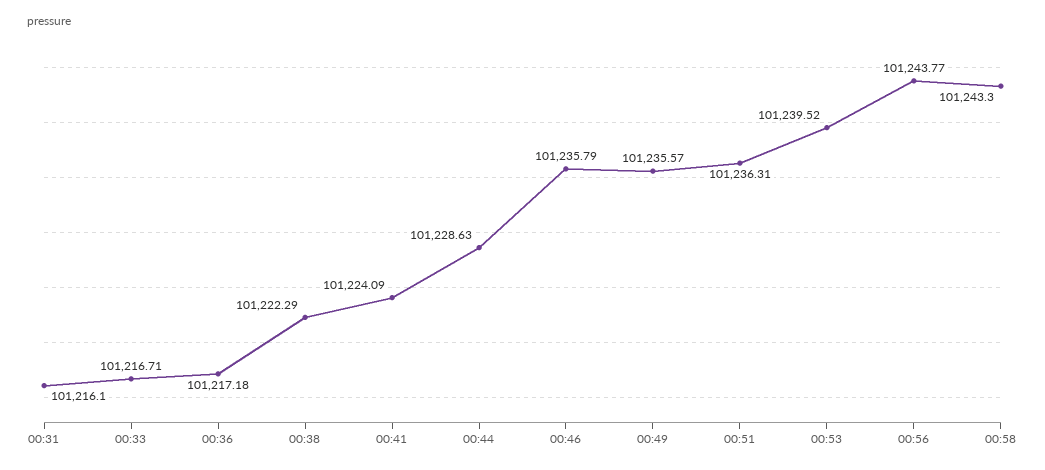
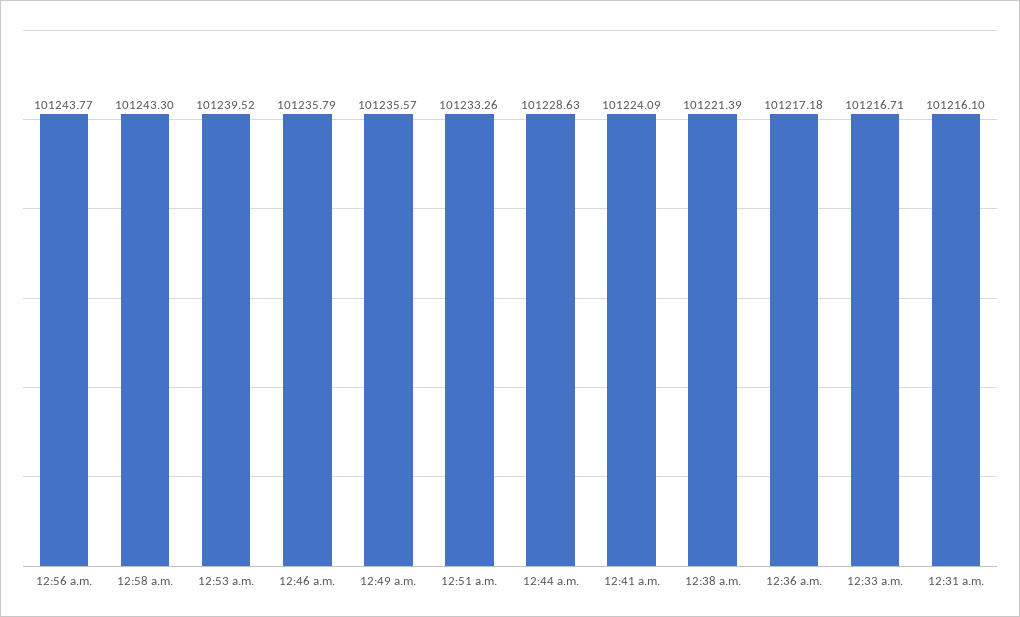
00:38: 101222.29 -> 101221.39
00:51: 101236.31 -> 101233.26

